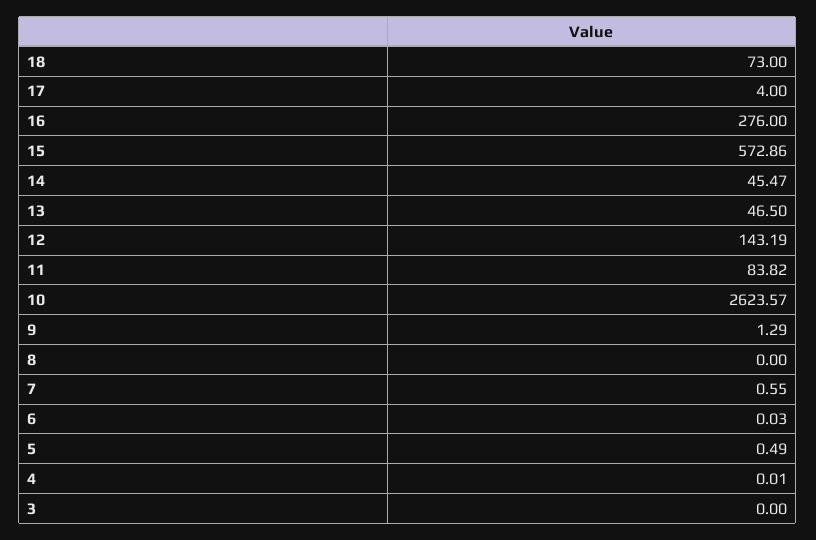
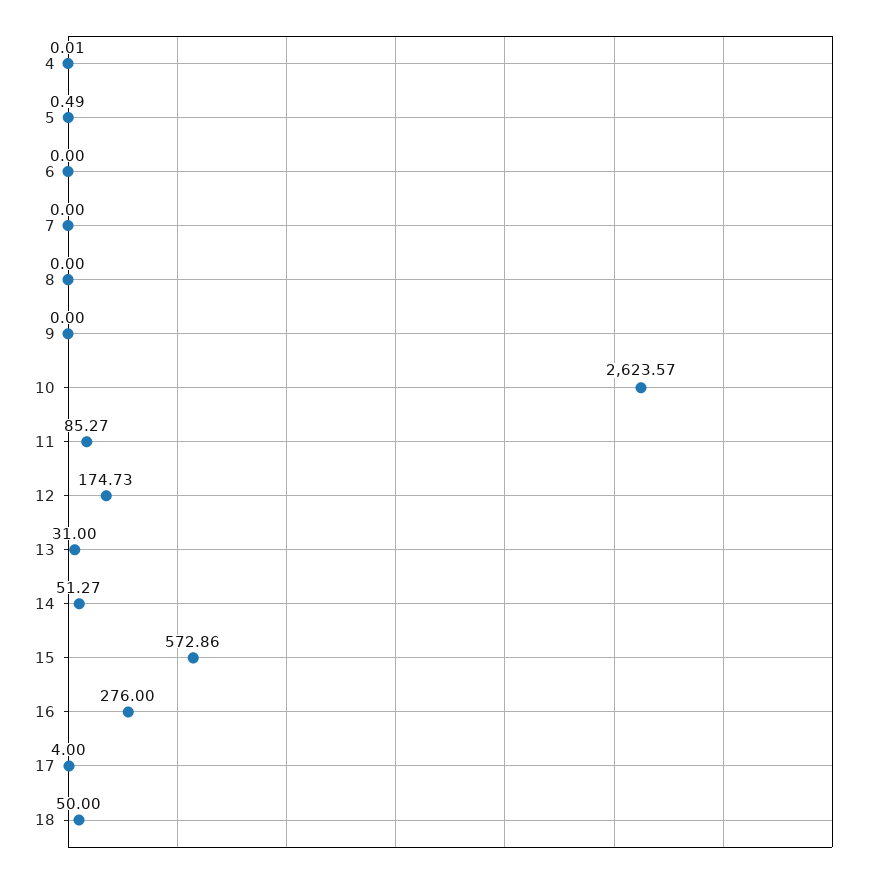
18: 73 -> 50
14: 45.47 -> 51.27
13: 46.5 -> 31
12: 143.19 -> 174.73
11: 83.82 -> 85.27
9: 1.29 -> 0
7: 0.55 -> 0
6: 0.03 -> 0
3: 0 -> none

